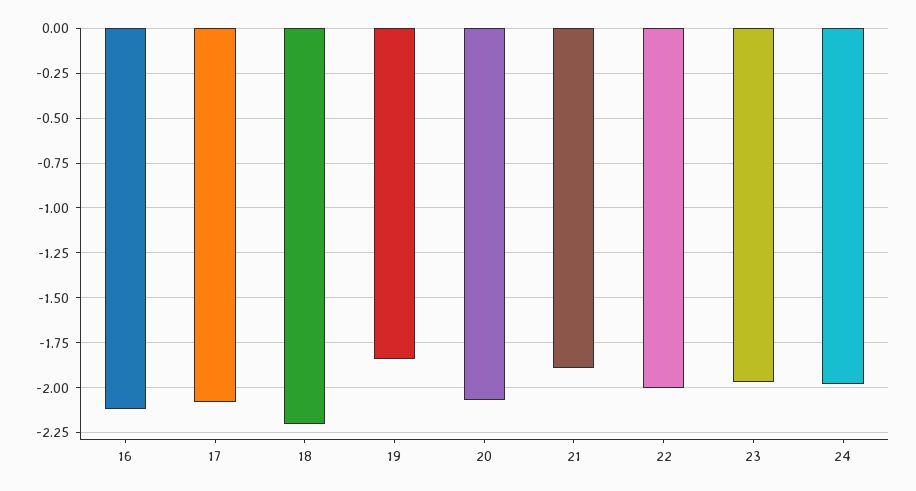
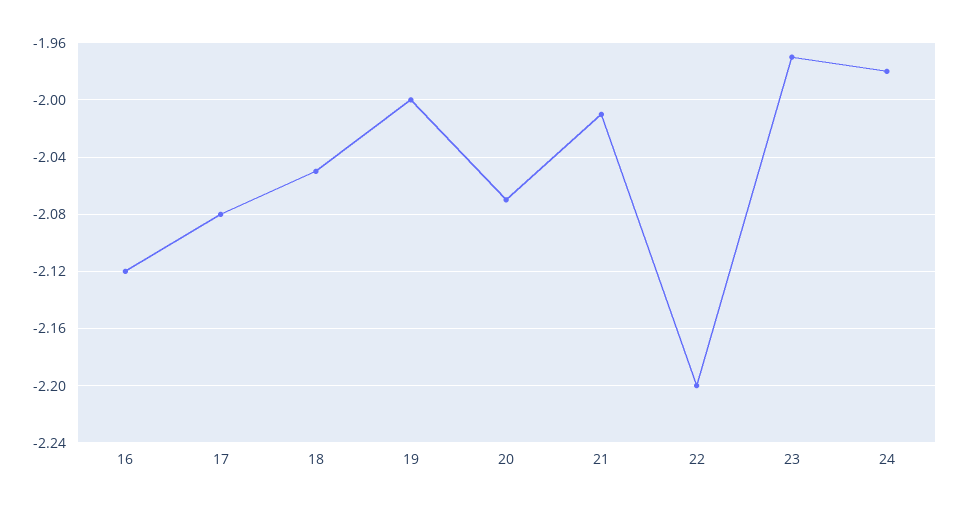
18: -2.2 -> -2.05
19: -1.85 -> -2
21: -1.9 -> -2.01
22: -2 -> -2.2

